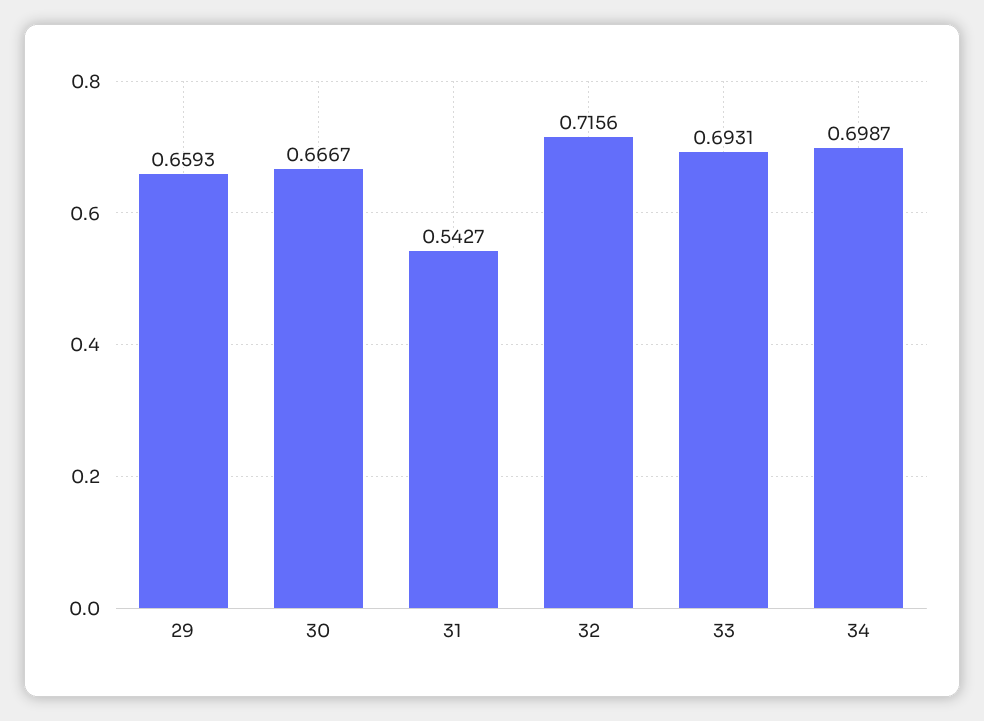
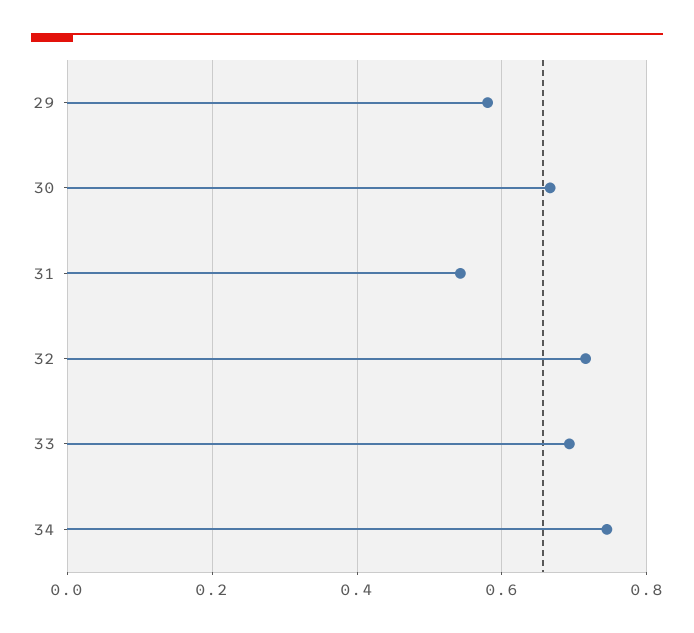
29: 0.6593 -> 0.58
34: 0.6987 -> 0.74

